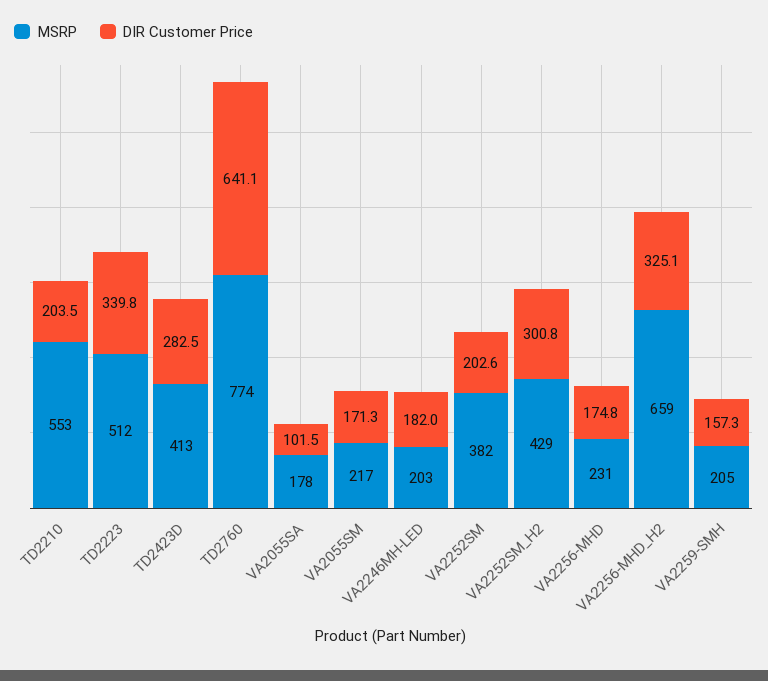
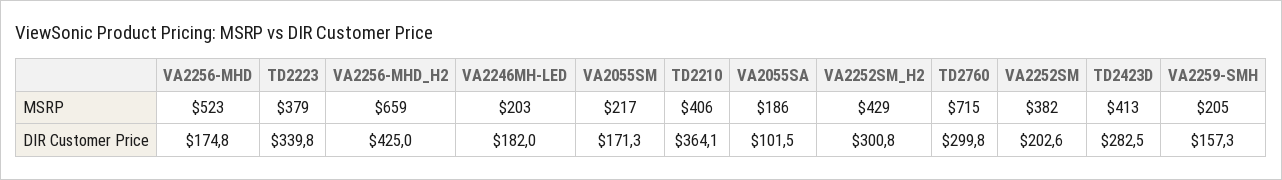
MSRP, TD2210: 553 -> 406
DIR Customer Price, TD2210: 203.5 -> 364.1
MSRP, TD2223: 512 -> 379
MSRP, TD2760: 774 -> 715
DIR Customer Price, TD2760: 641.1 -> 299.8
MSRP, VA2055SA: 178 -> 186
MSRP, VA2256-MHD: 231 -> 523
DIR Customer Price, VA2256-MHD_H2: 325.1 -> 425

